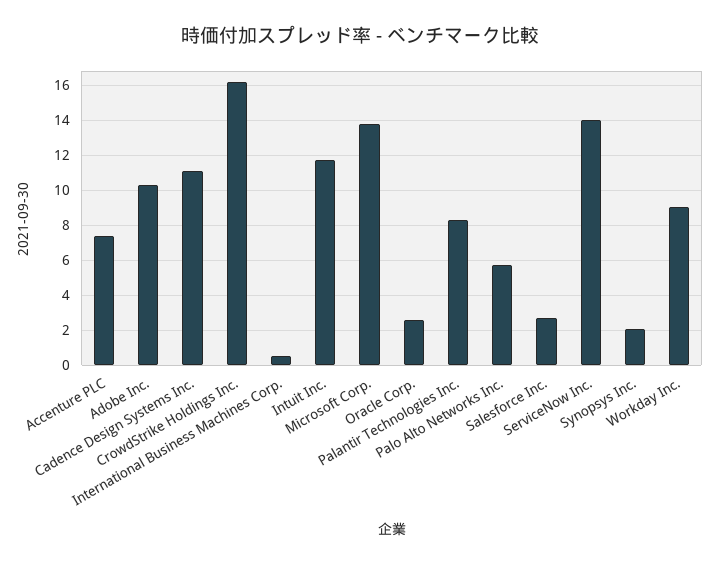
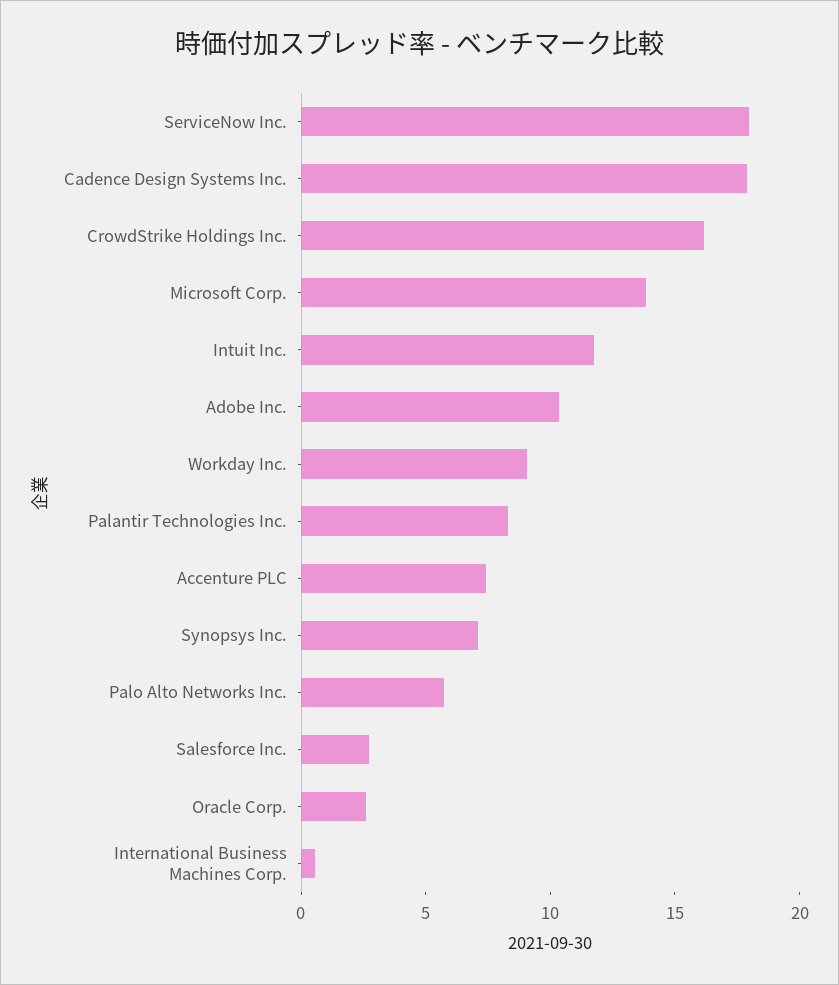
Cadence Design Systems Inc.: 11 -> 18
ServiceNow Inc.: 14 -> 18
Synopsys Inc.: 2 -> 7

